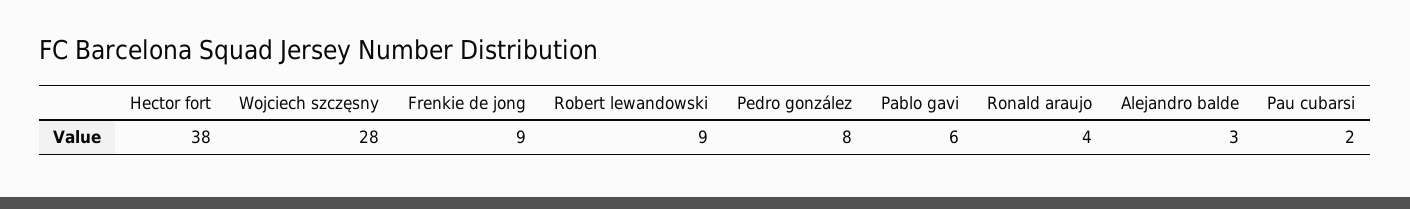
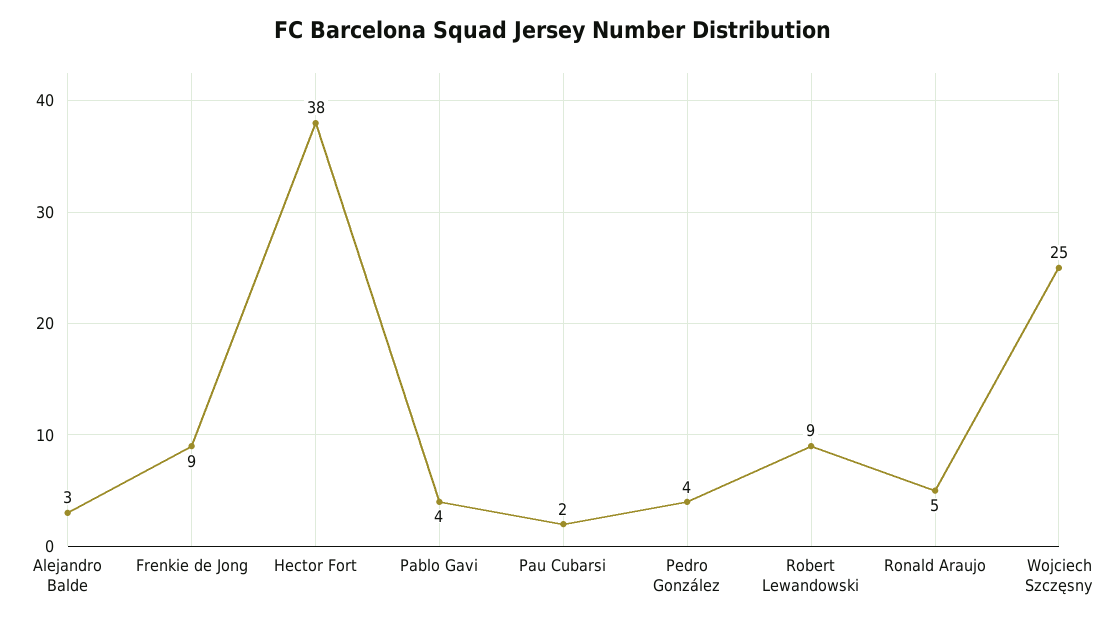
Wojciech szczęsny: 28 -> 25
Pedro gonzález: 8 -> 4
Pablo gavi: 6 -> 4
Ronald araujo: 4 -> 5

